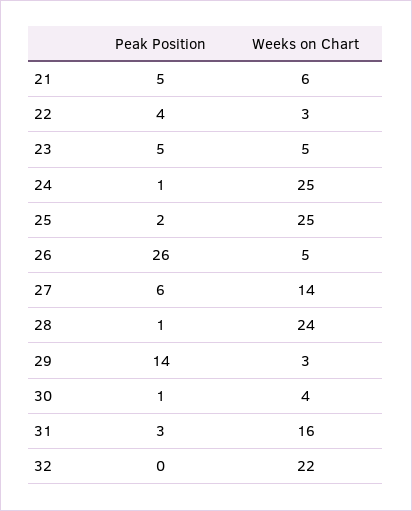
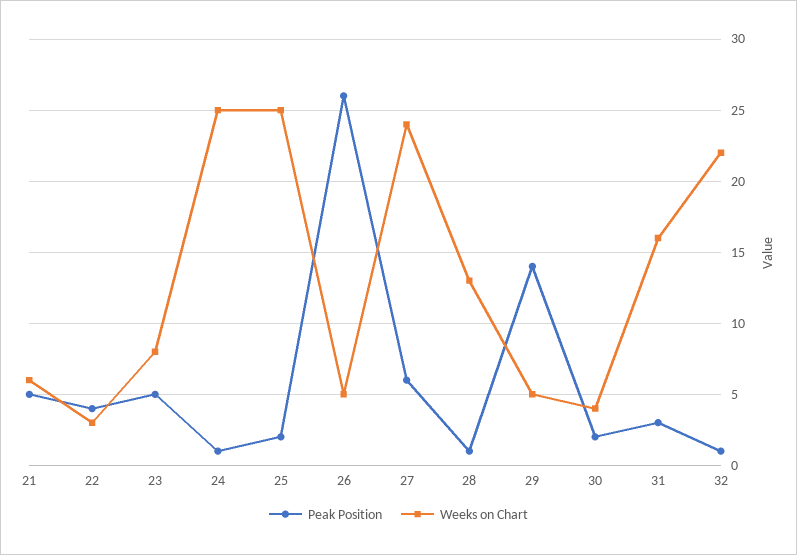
Weeks on Chart, 23: 5 -> 8
Weeks on Chart, 27: 14 -> 24
Weeks on Chart, 28: 24 -> 13
Weeks on Chart, 29: 3 -> 5
Peak Position, 30: 1 -> 2
Peak Position, 32: 0 -> 1

